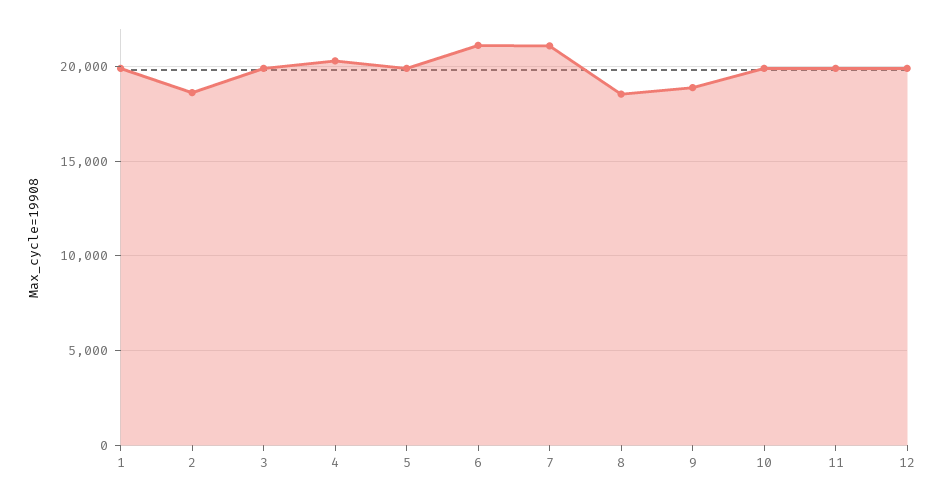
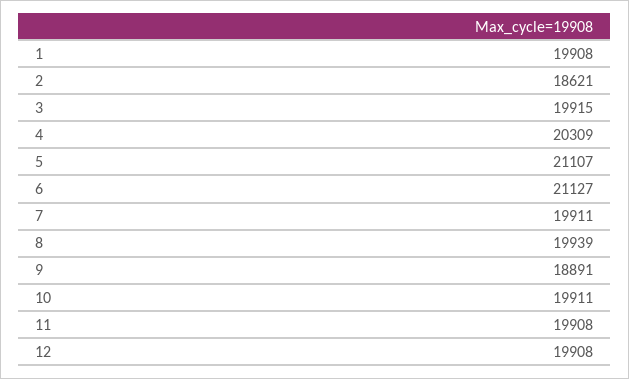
5: 20000 -> 21107
7: 21000 -> 19911
8: 18500 -> 19939

